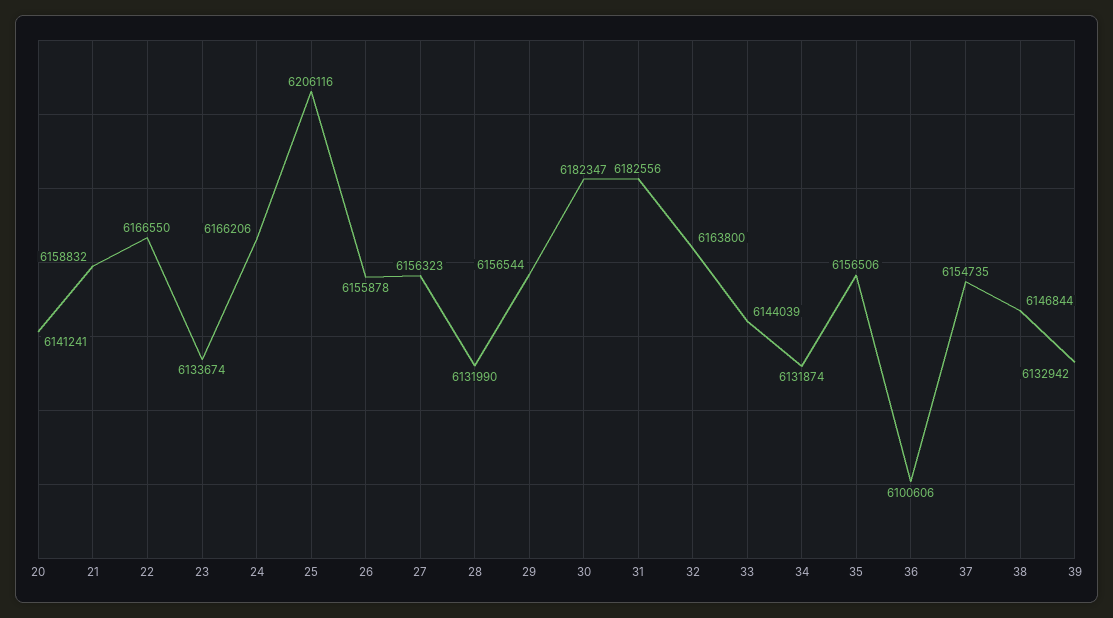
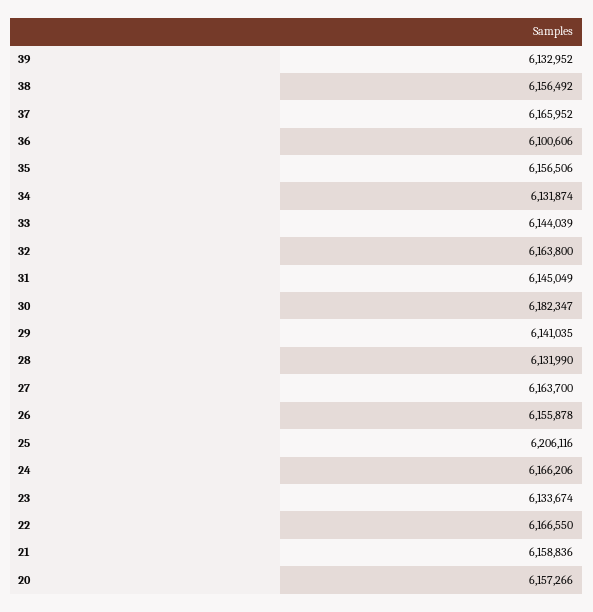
20: 6141241 -> 6157266
21: 6158832 -> 6158836
27: 6156323 -> 6163700
29: 6156544 -> 6141035
31: 6182556 -> 6145049
37: 6154735 -> 6165952
38: 6146844 -> 6156492
39: 6132942 -> 6132952

